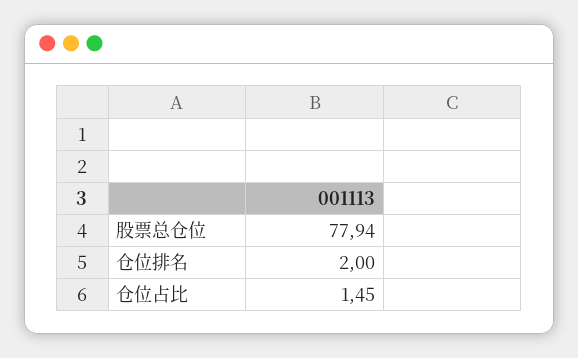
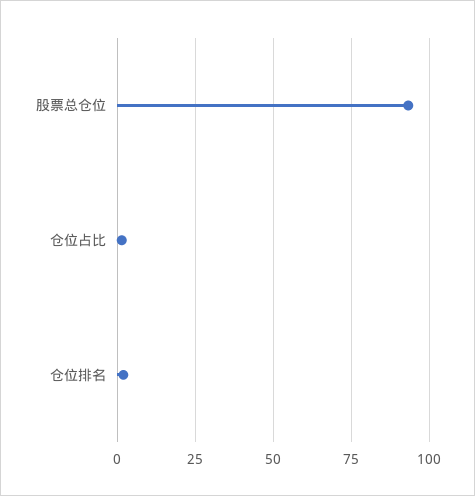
股票总仓位: 77.94 -> 92.5

